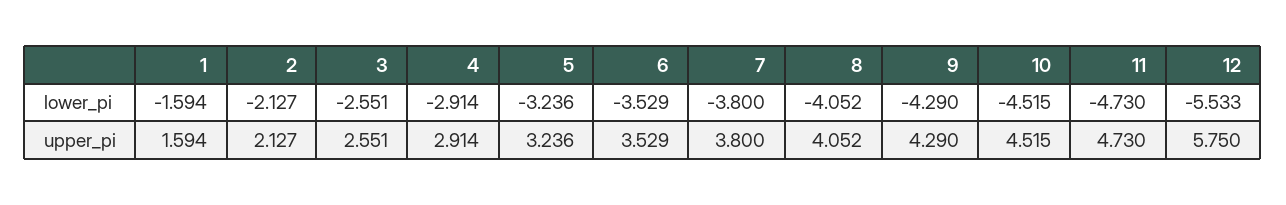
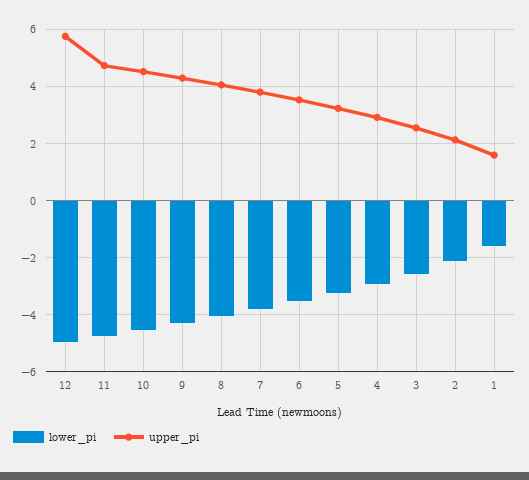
lower_pi, 12: -5.533 -> -5

